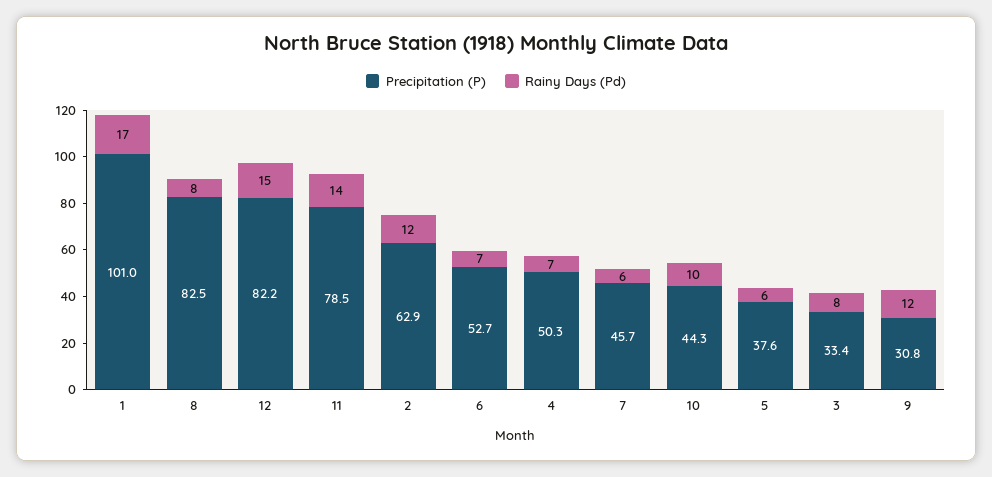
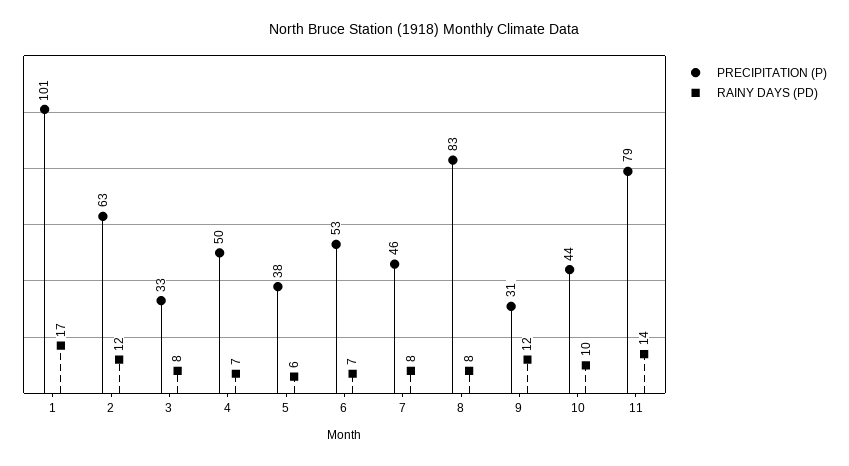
Precipitation (P), 12: 82.2 -> none
Rainy Days (Pd), 12: 15 -> none
Rainy Days (Pd), 7: 6 -> 8

